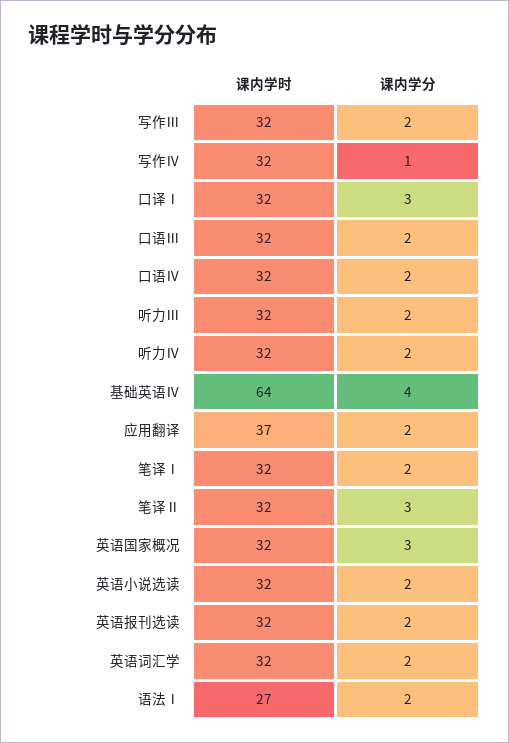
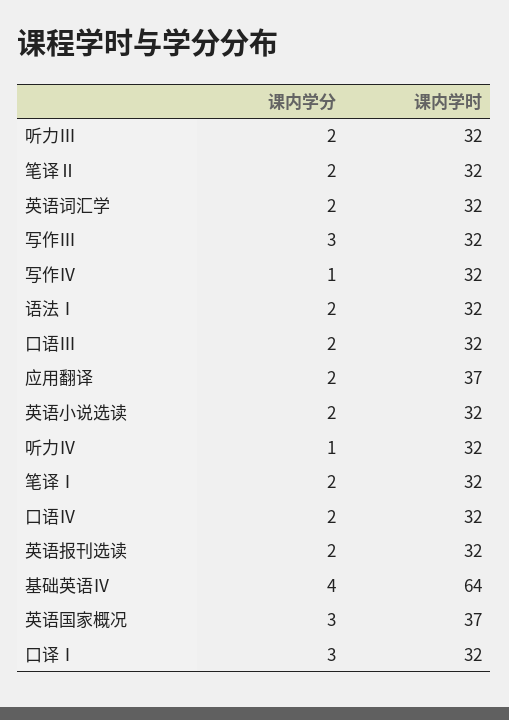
课内学分, 写作Ⅲ: 2 -> 3
课内学分, 听力Ⅳ: 2 -> 1
课内学分, 笔译Ⅱ: 3 -> 2
课内学时, 英语国家概况: 32 -> 37
课内学时, 语法Ⅰ: 27 -> 32

